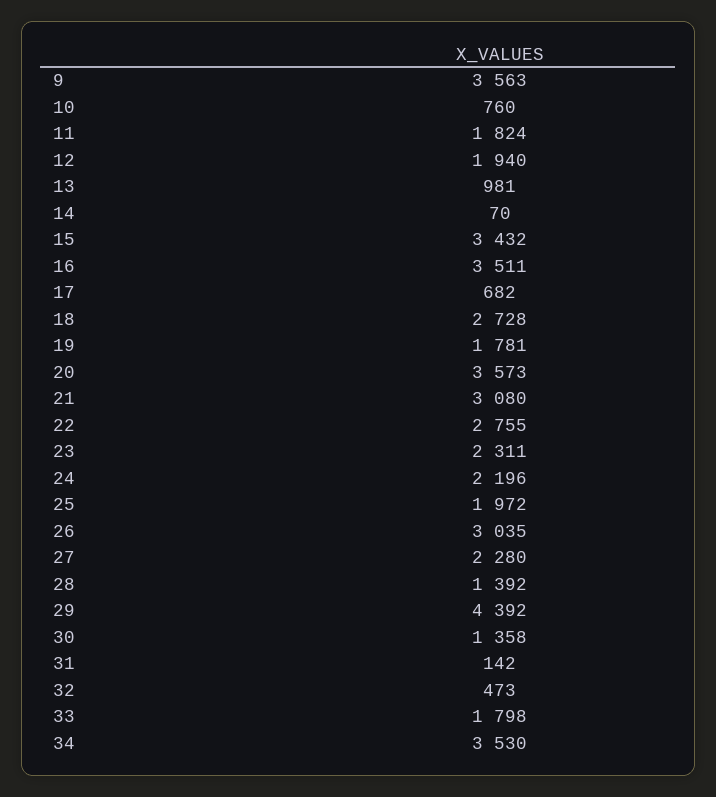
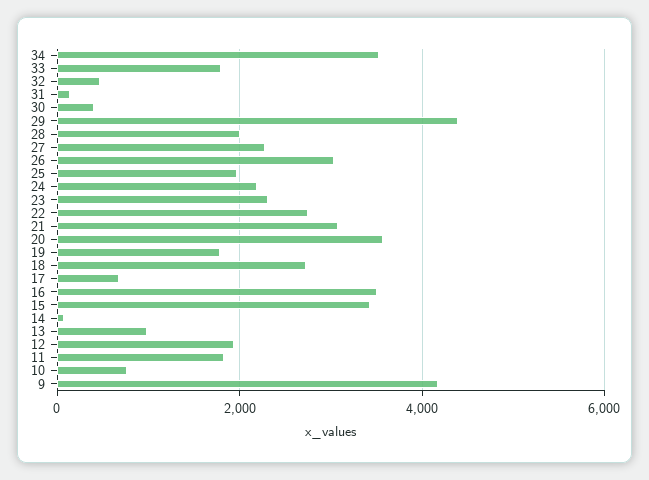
9: 3563 -> 4200
28: 1392 -> 2000
30: 1358 -> 400

